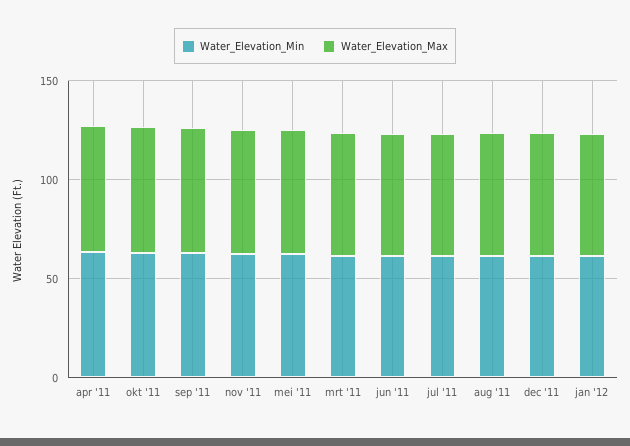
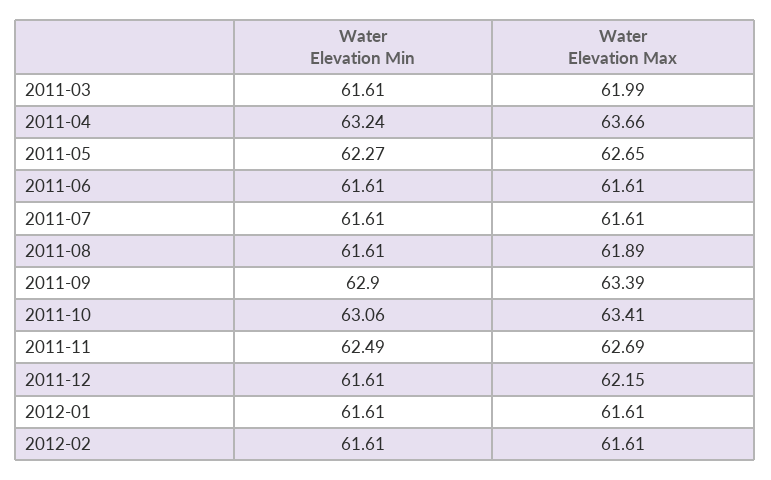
Water_Elevation_Min, 2012-02: none -> 61.61
Water_Elevation_Max, 2012-02: none -> 61.61

